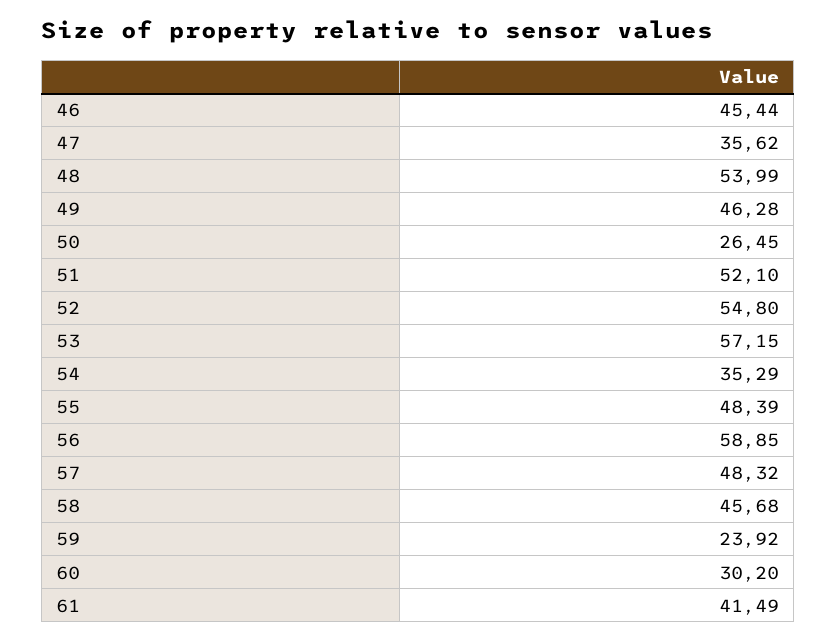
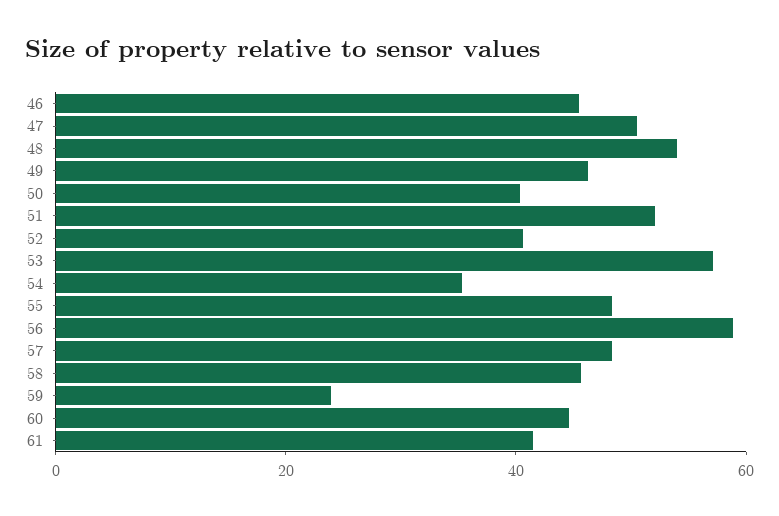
47: 35.62 -> 50
50: 26.45 -> 40
52: 54.8 -> 40
60: 30.2 -> 45

